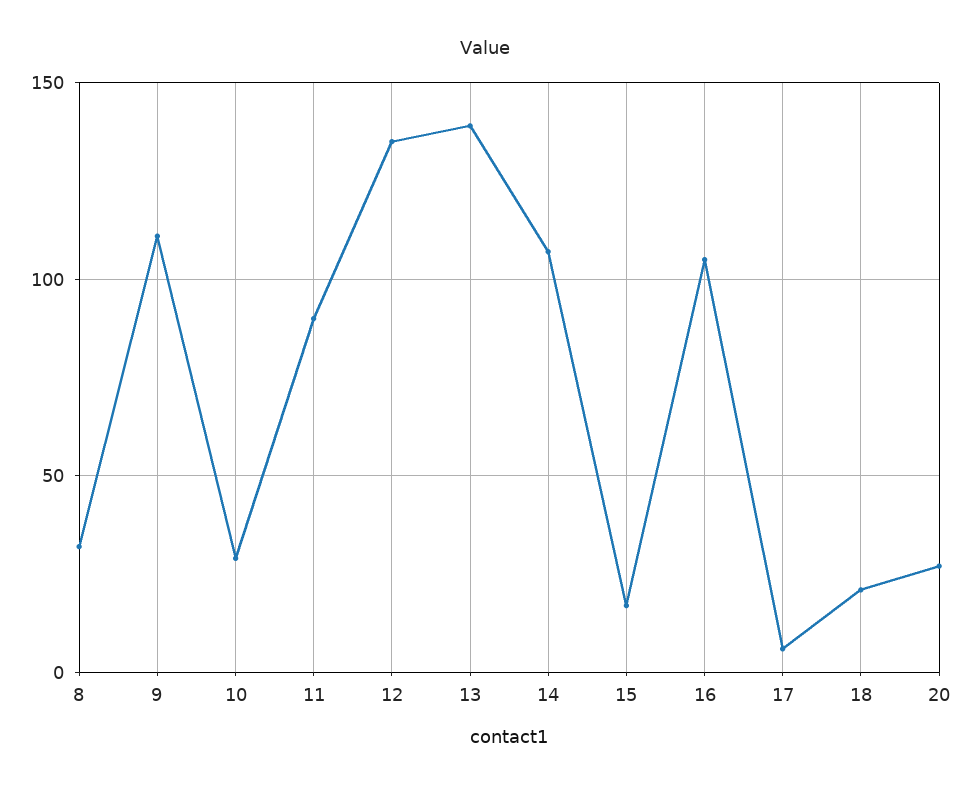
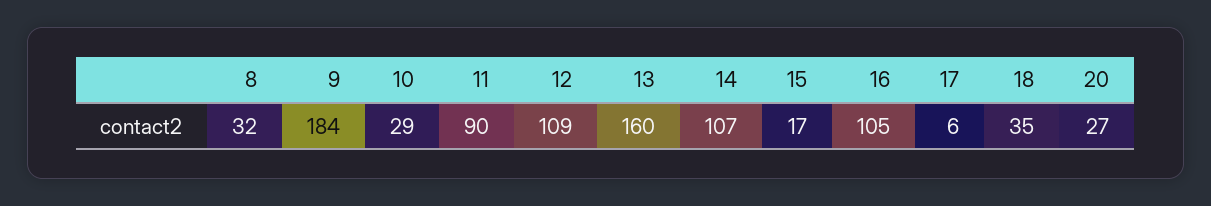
9: 110 -> 184
12: 135 -> 109
13: 140 -> 160
18: 20 -> 35

